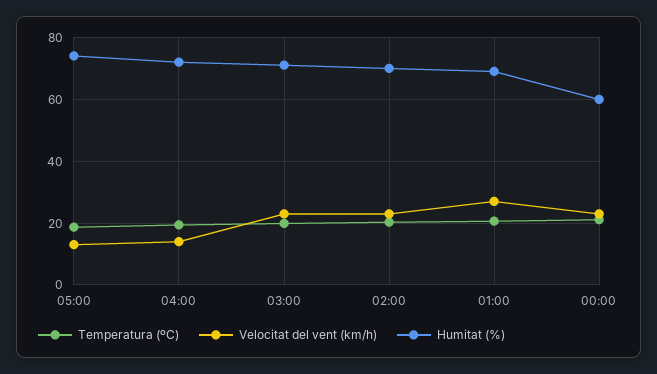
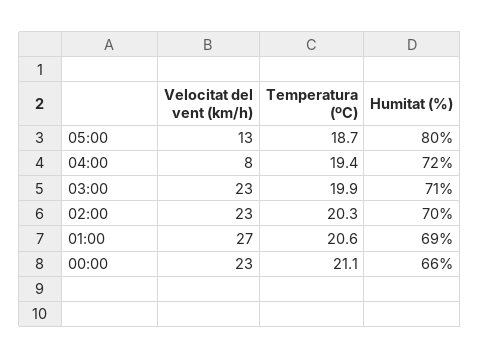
Humitat (%), 05:00: 74 -> 80
Velocitat del vent (km/h), 04:00: 14 -> 8
Humitat (%), 00:00: 60 -> 66

